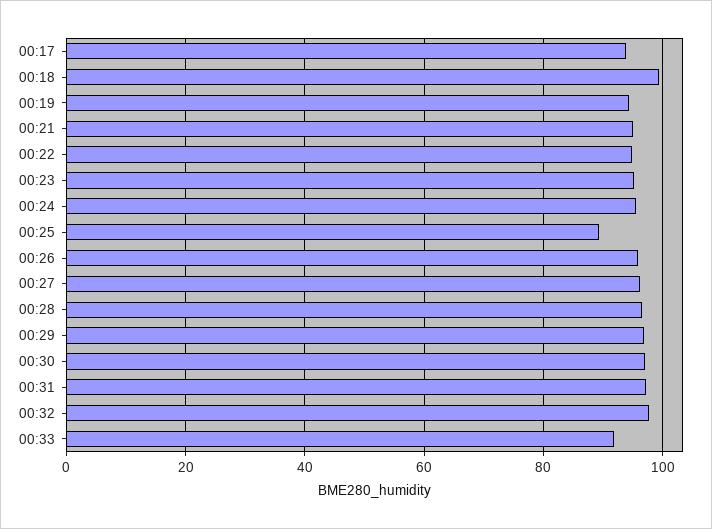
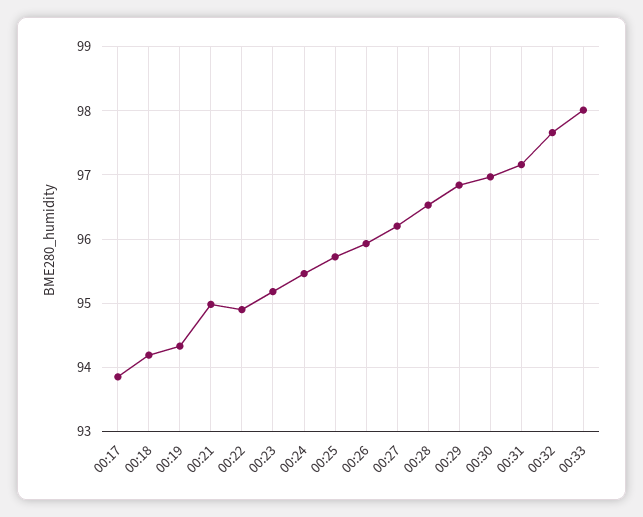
00:18: 100 -> 94.2
00:25: 90 -> 95.7
00:33: 92 -> 98

